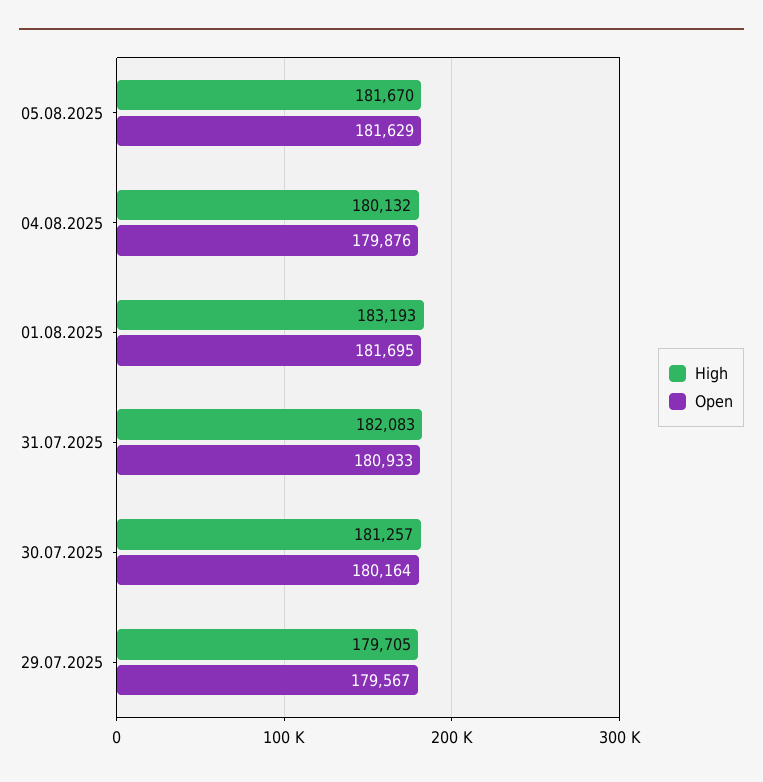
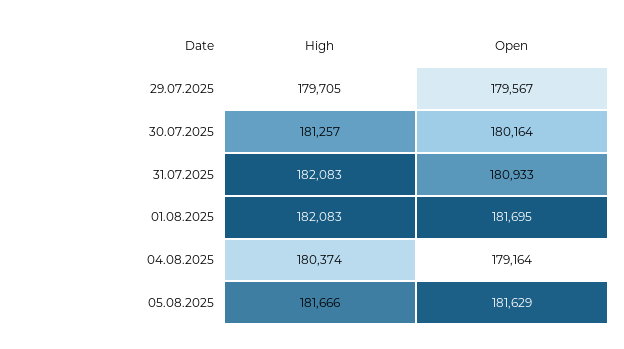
High, 05.08.2025: 181670 -> 181666
High, 04.08.2025: 180132 -> 180374
Open, 04.08.2025: 179876 -> 179164
High, 01.08.2025: 183193 -> 182083

